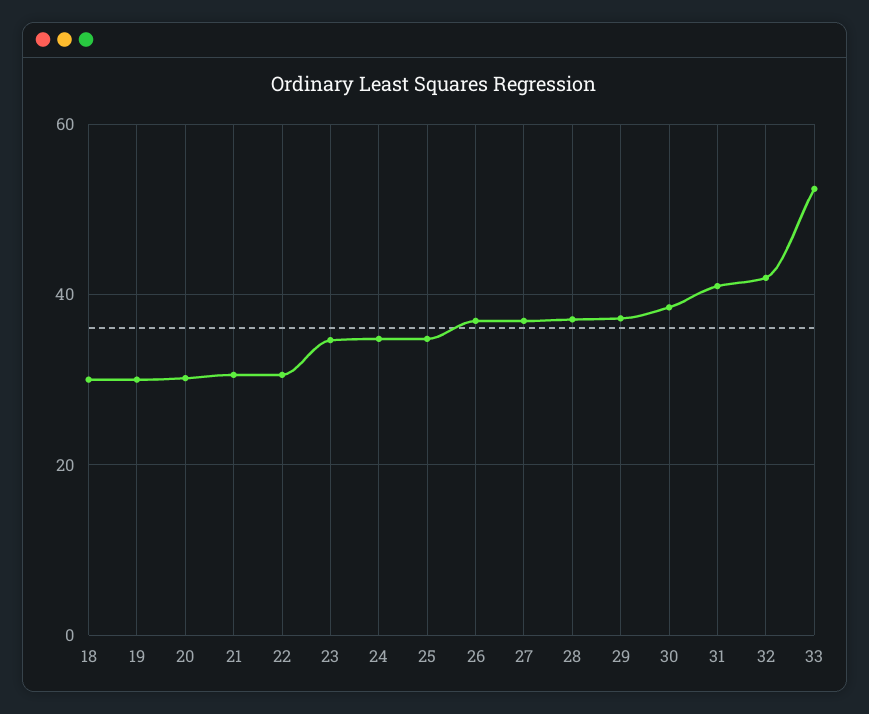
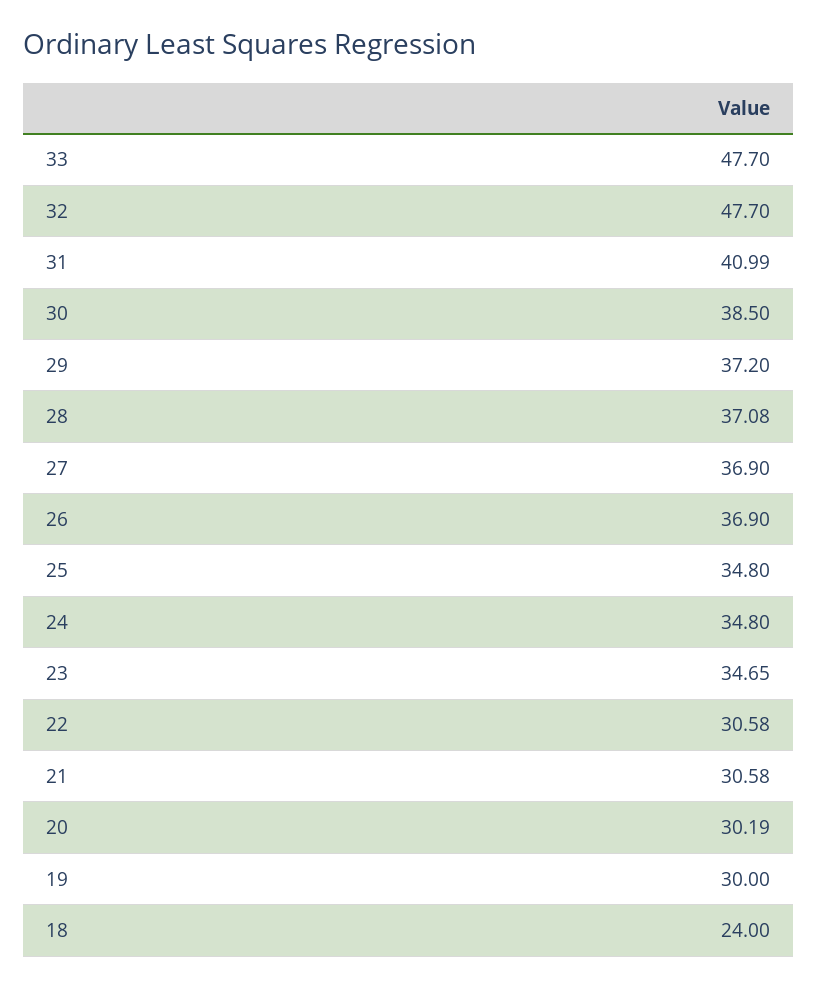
18: 30 -> 24
32: 42 -> 47.7
33: 52 -> 47.7

